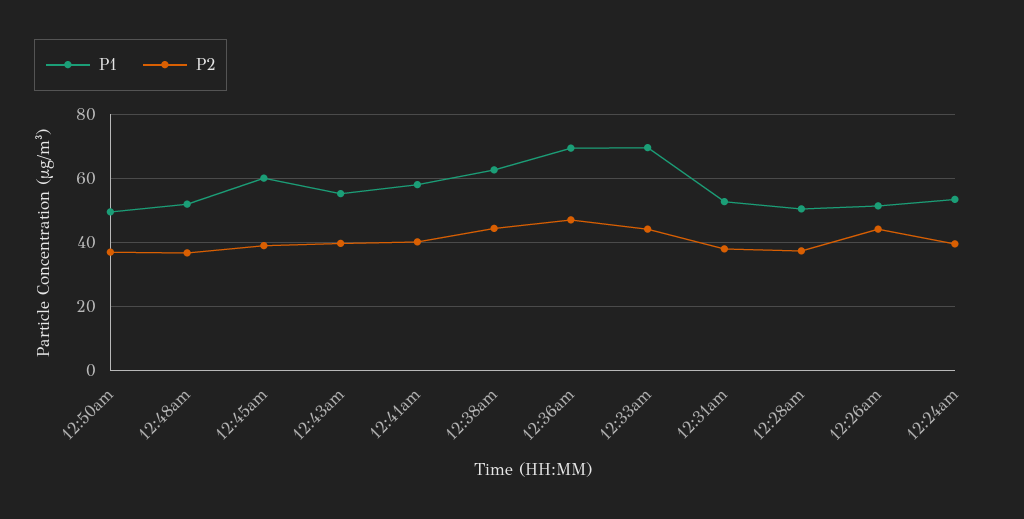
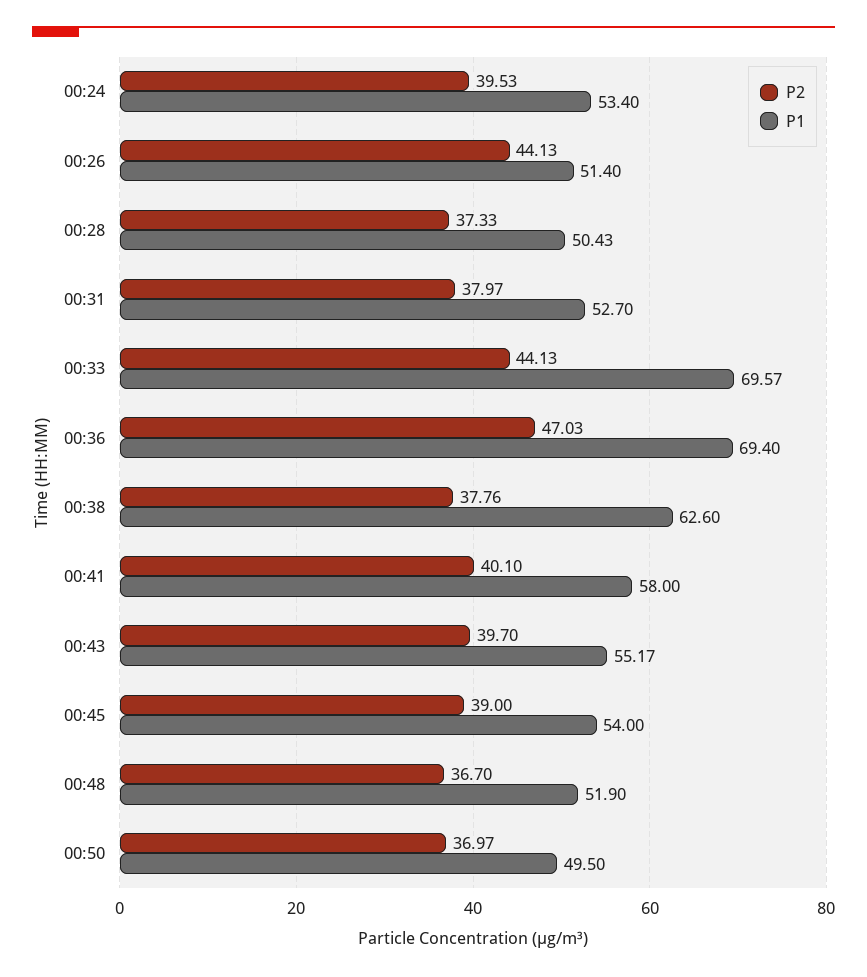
P1, 12:45am: 60 -> 54
P2, 12:38am: 44 -> 37.76

